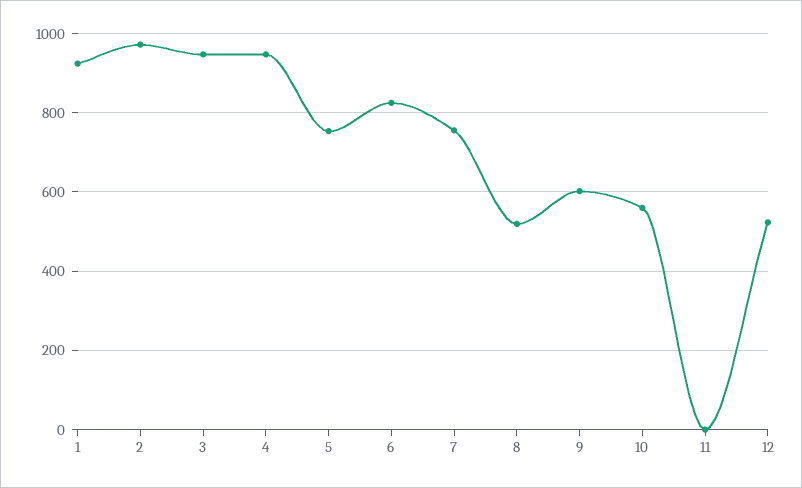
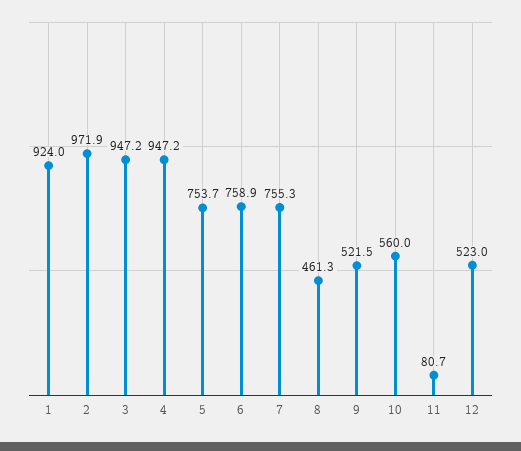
6: 820 -> 758.9
8: 520 -> 461.3
9: 600 -> 521.5
11: 0 -> 80.7

